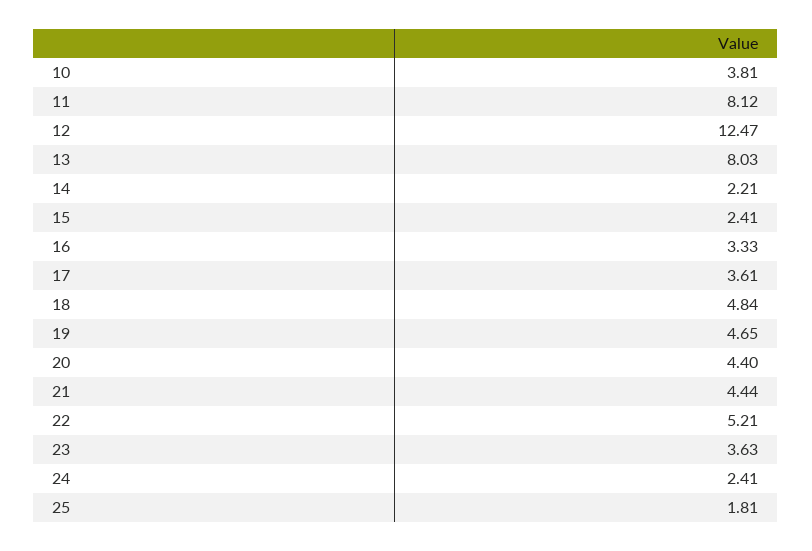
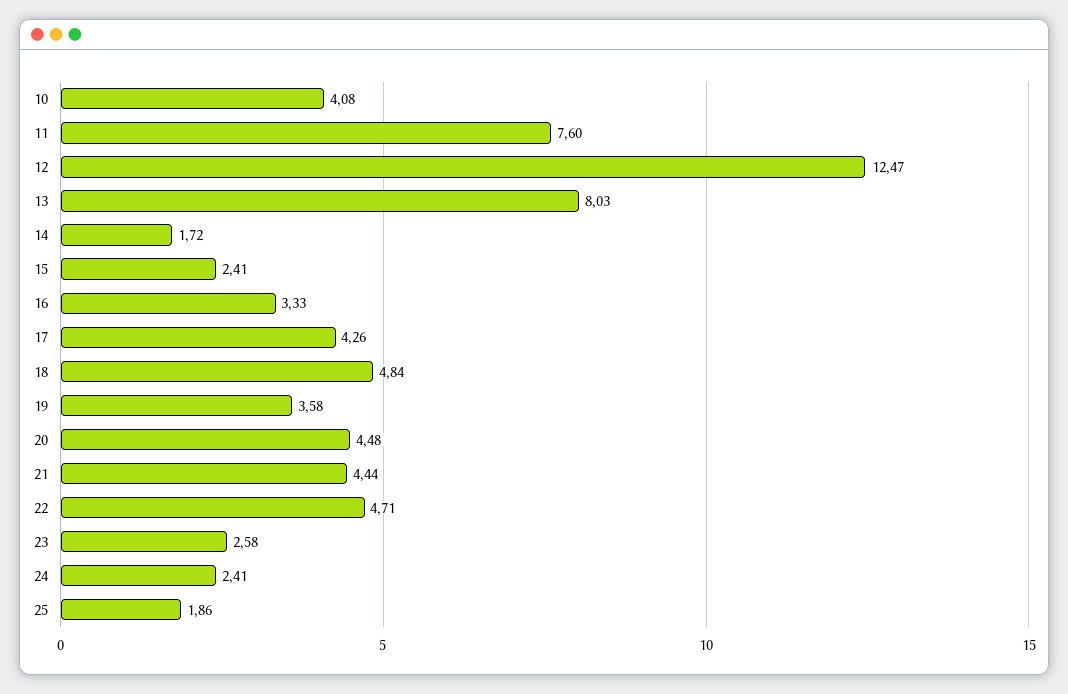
10: 3.81 -> 4.08
11: 8.12 -> 7.6
14: 2.21 -> 1.72
17: 3.61 -> 4.26
19: 4.65 -> 3.58
20: 4.4 -> 4.48
22: 5.21 -> 4.71
23: 3.63 -> 2.58
25: 1.81 -> 1.86

